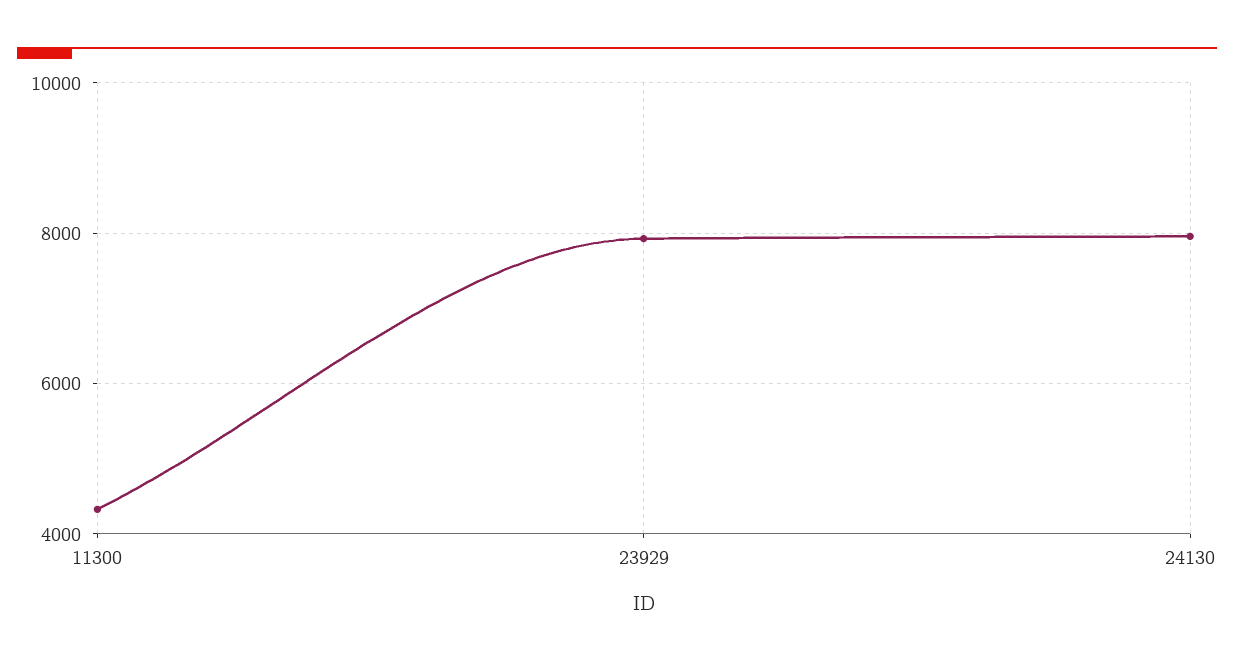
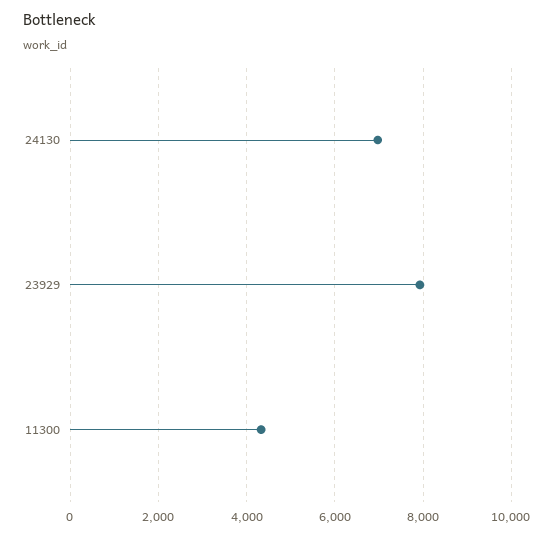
24130: 8000 -> 7000

